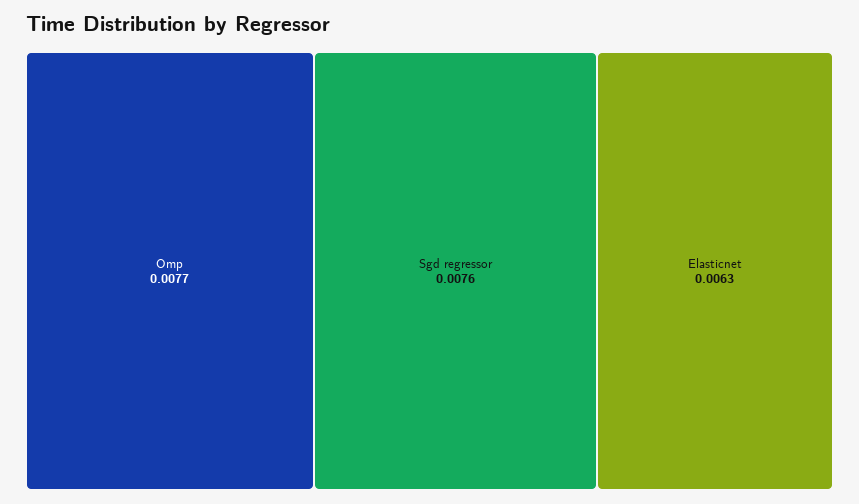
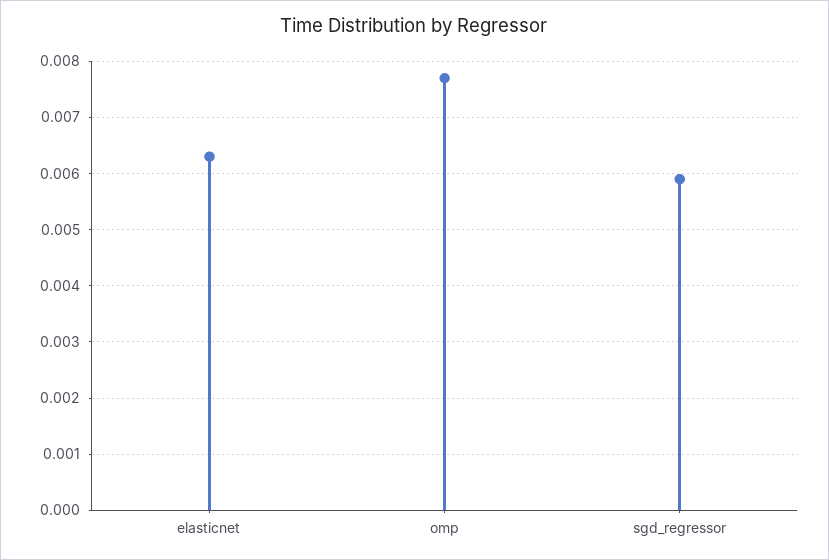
Sgd regressor: 0.0076 -> 0.006

